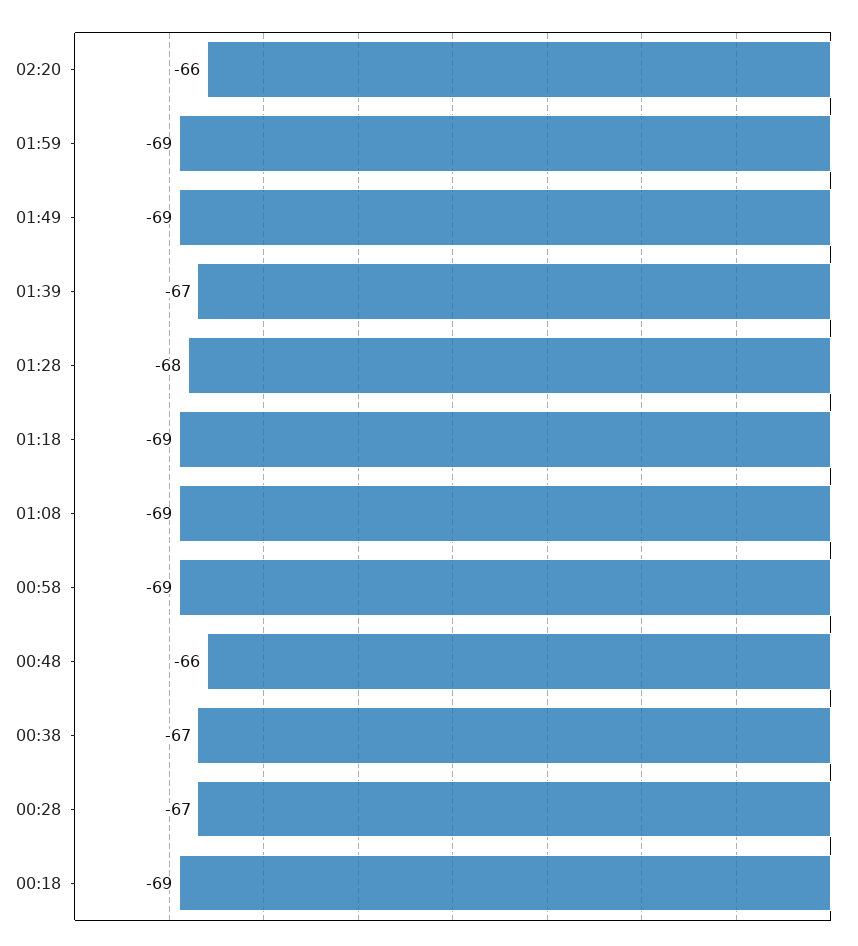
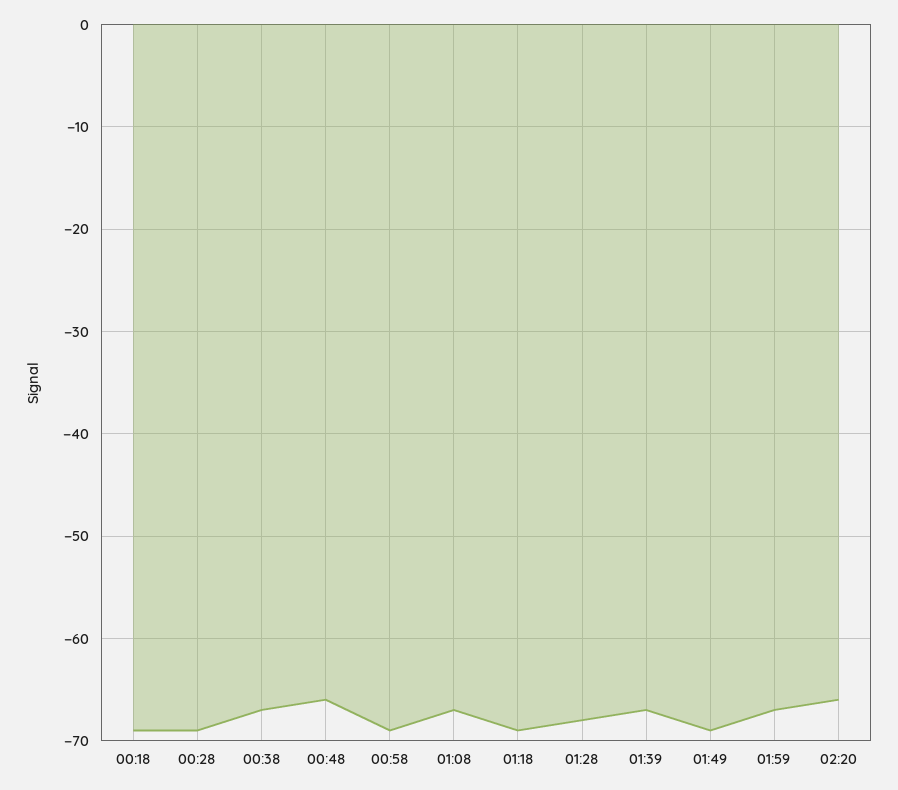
01:59: -69 -> -67
01:08: -69 -> -67
00:28: -67 -> -69

